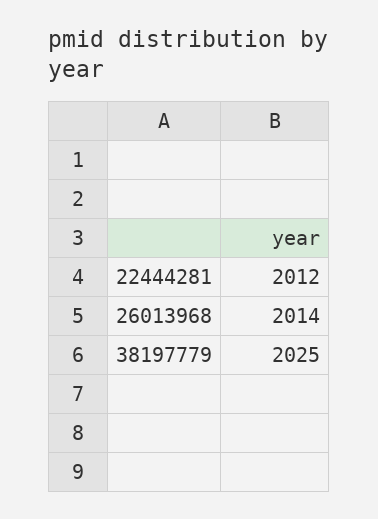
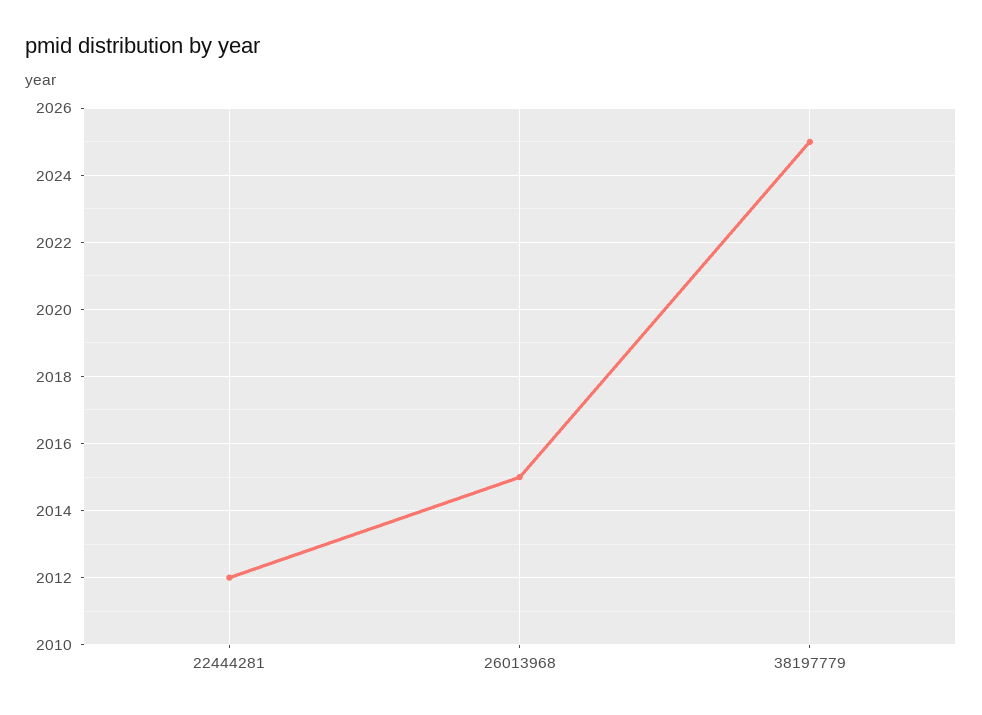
26013968: 2014 -> 2015

